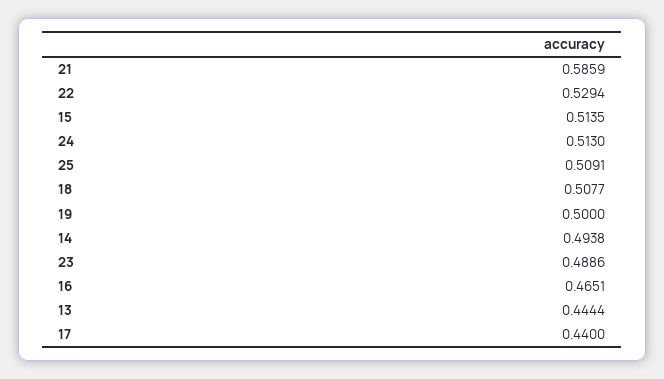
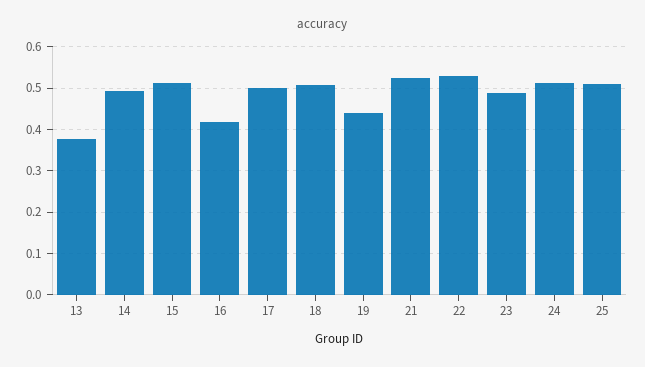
21: 0.5859 -> 0.52
19: 0.5 -> 0.44
16: 0.4651 -> 0.42
13: 0.4444 -> 0.38
17: 0.44 -> 0.5

